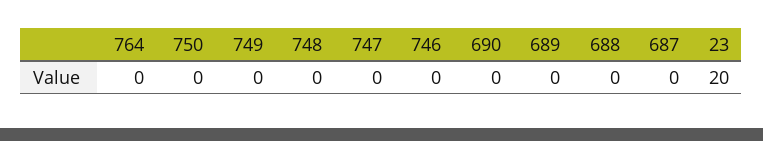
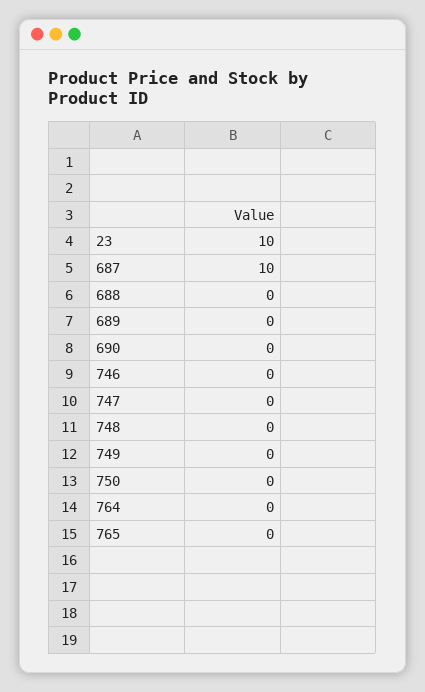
687: 0 -> 10
23: 20 -> 10
765: none -> 0

